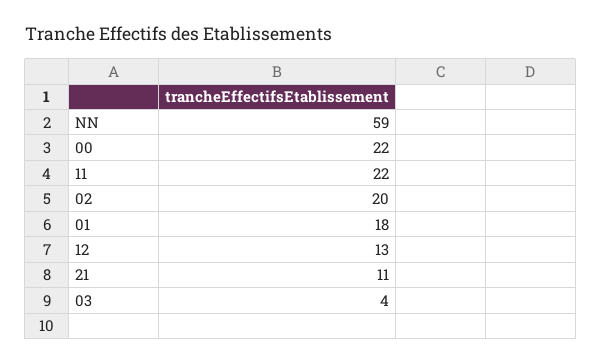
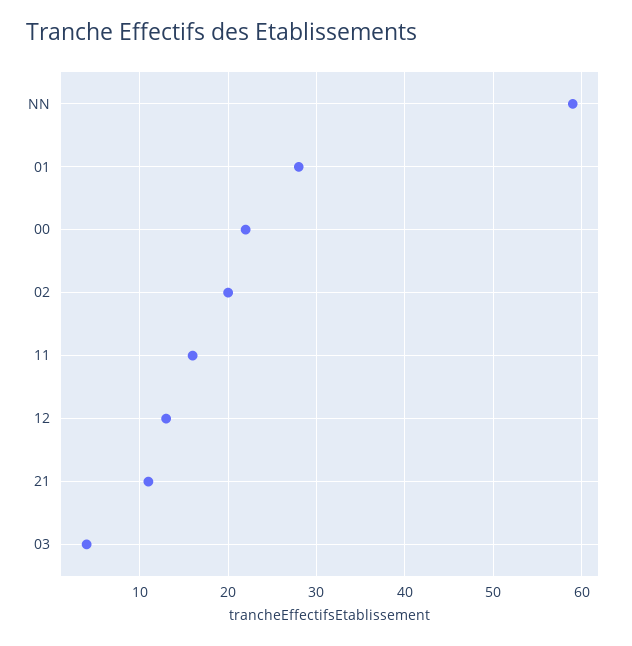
11: 22 -> 16
01: 18 -> 28

